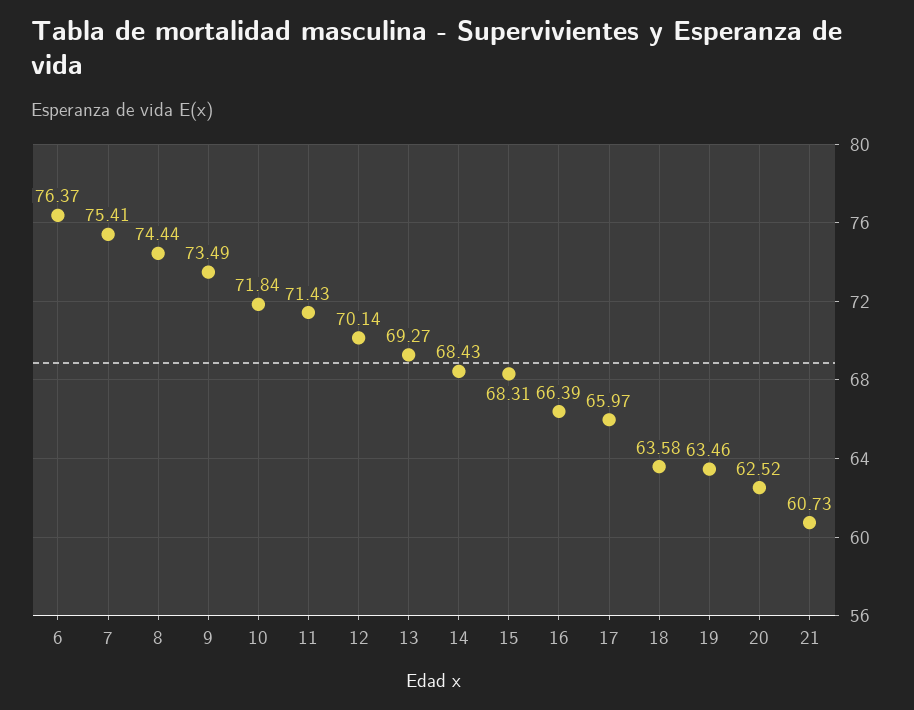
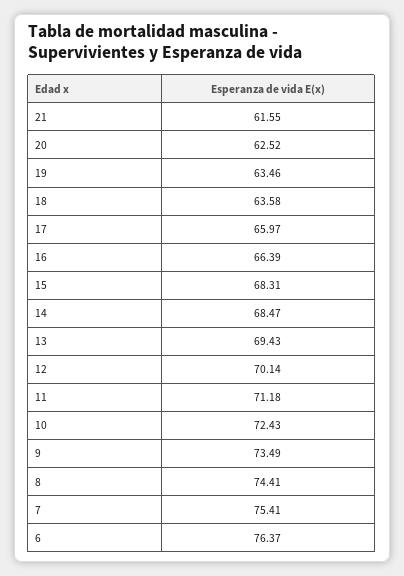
8: 74.44 -> 74.41
10: 71.84 -> 72.43
11: 71.43 -> 71.18
13: 69.27 -> 69.43
14: 68.43 -> 68.47
21: 60.73 -> 61.55

